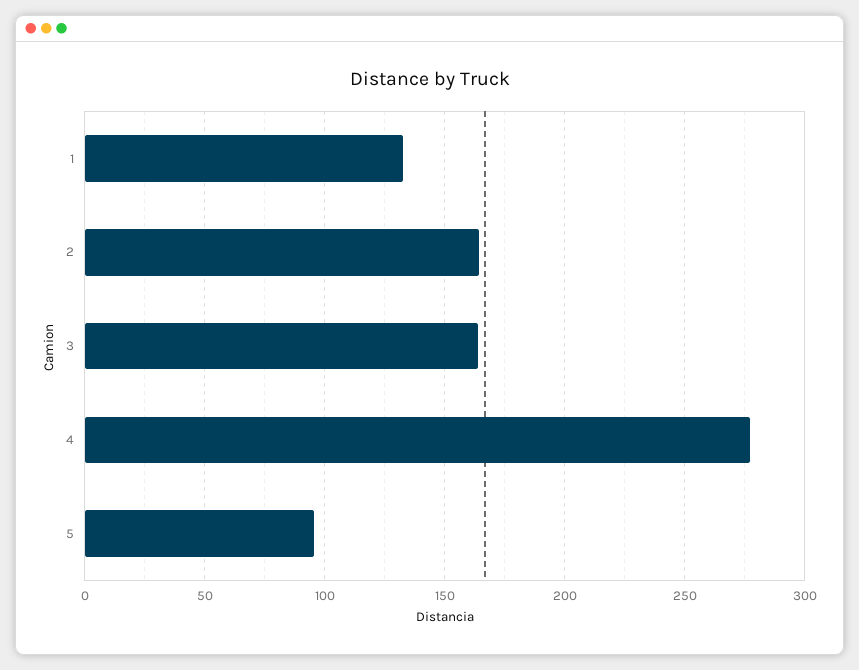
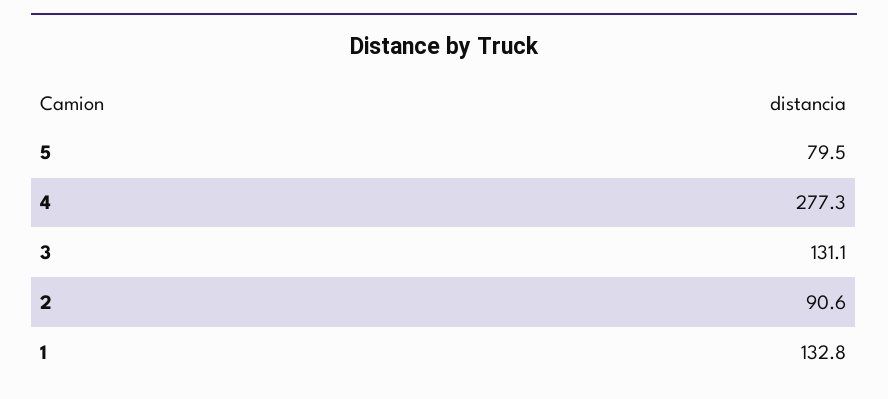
2: 165 -> 90.6
3: 165 -> 131.1
5: 95 -> 79.5

